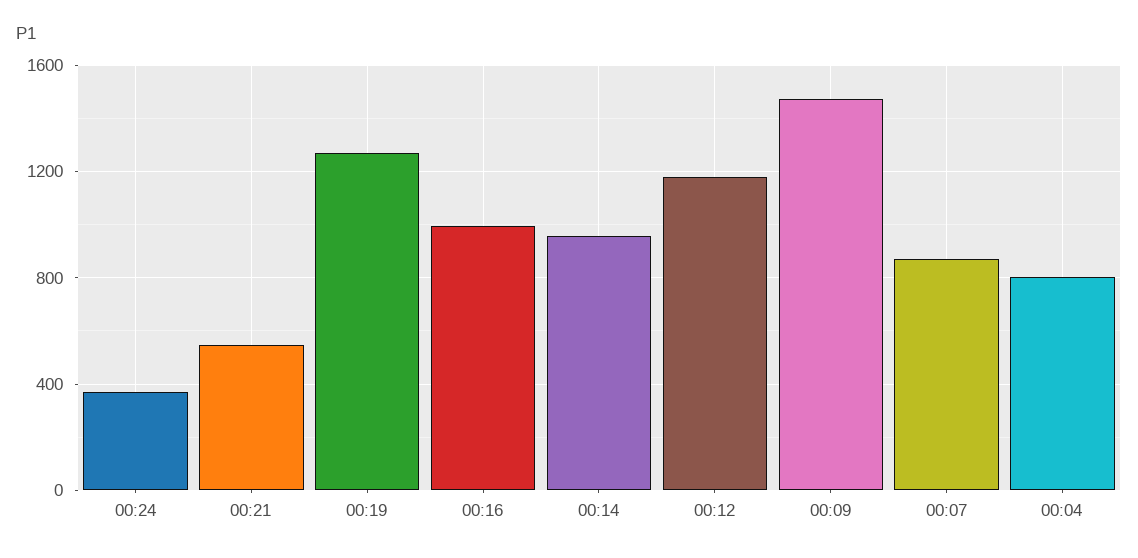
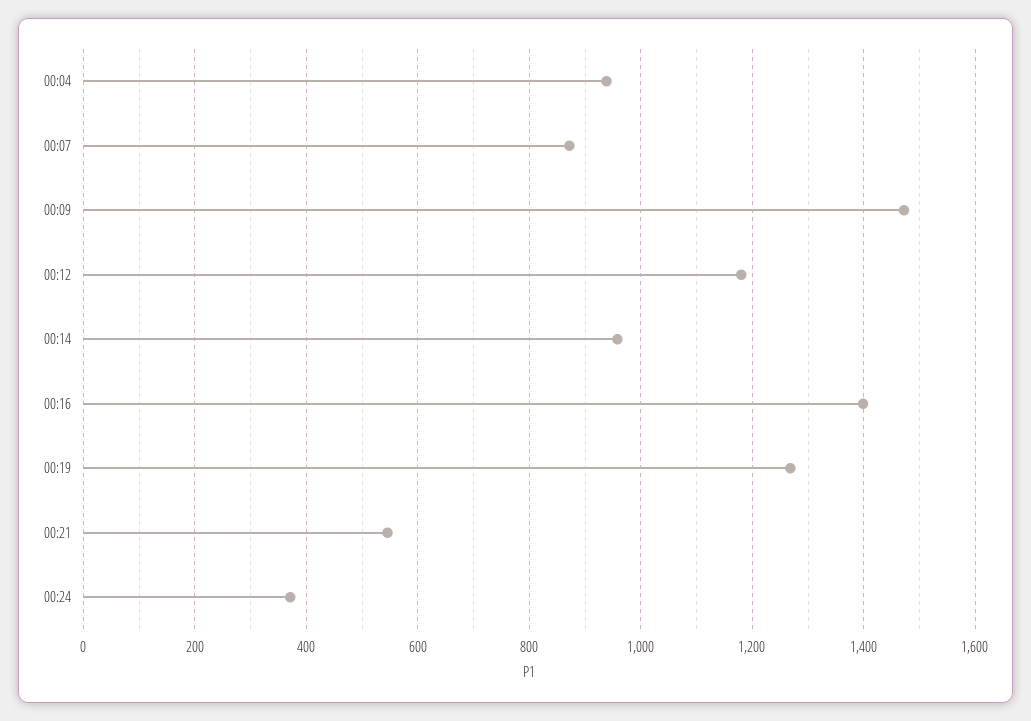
00:16: 1000 -> 1400
00:04: 800 -> 940

